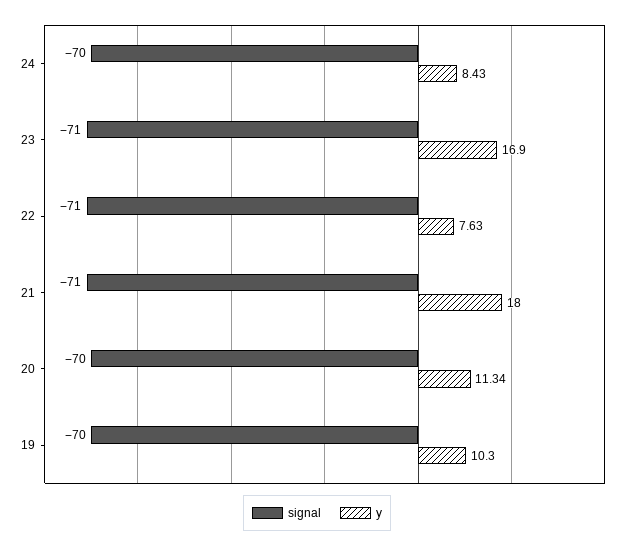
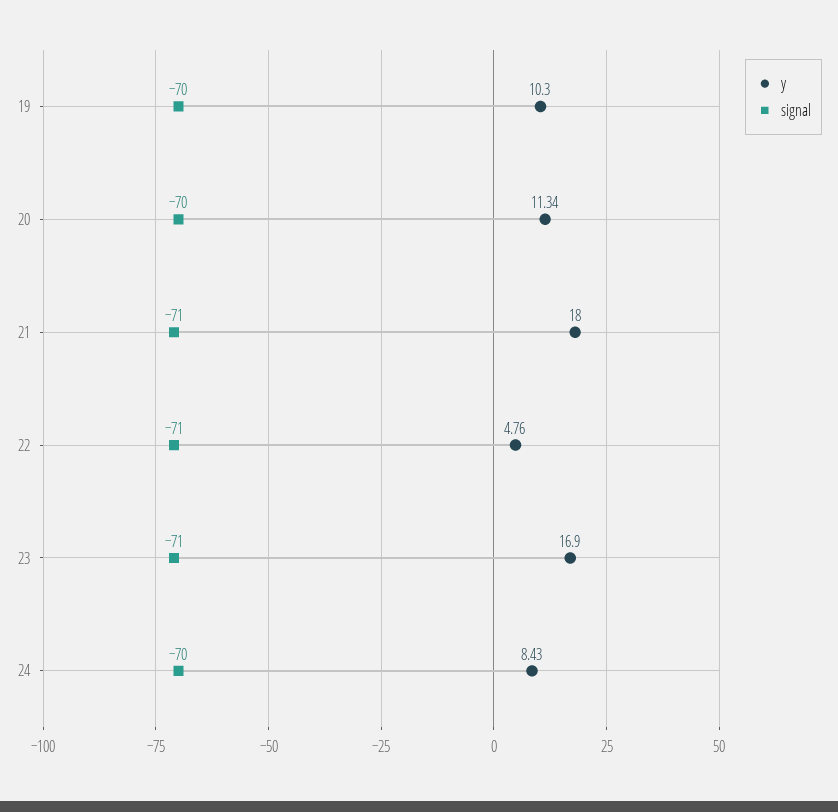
y, 22: 7.63 -> 4.76

